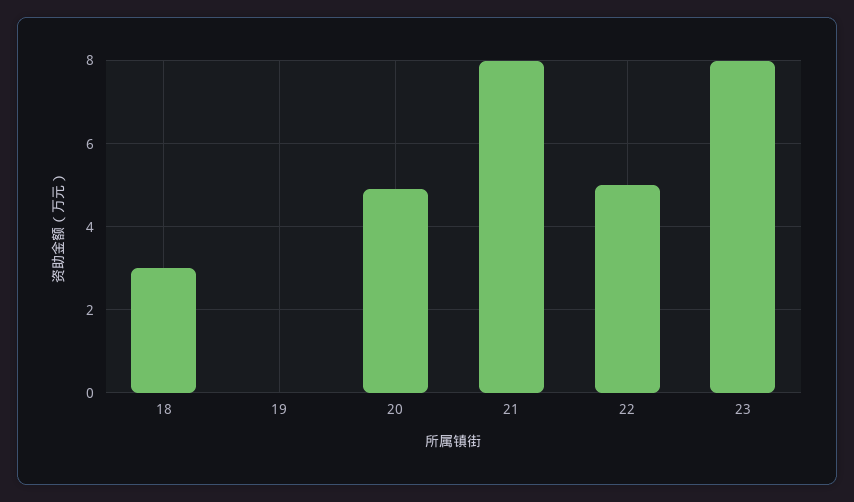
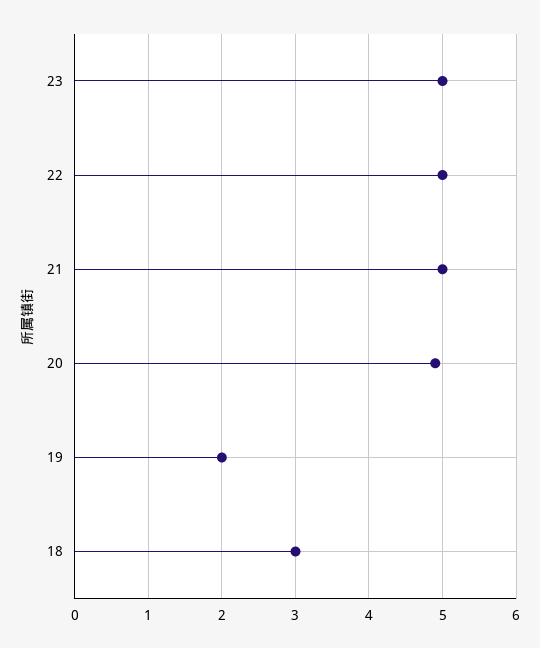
19: 0 -> 2
21: 8 -> 5
23: 8 -> 5

